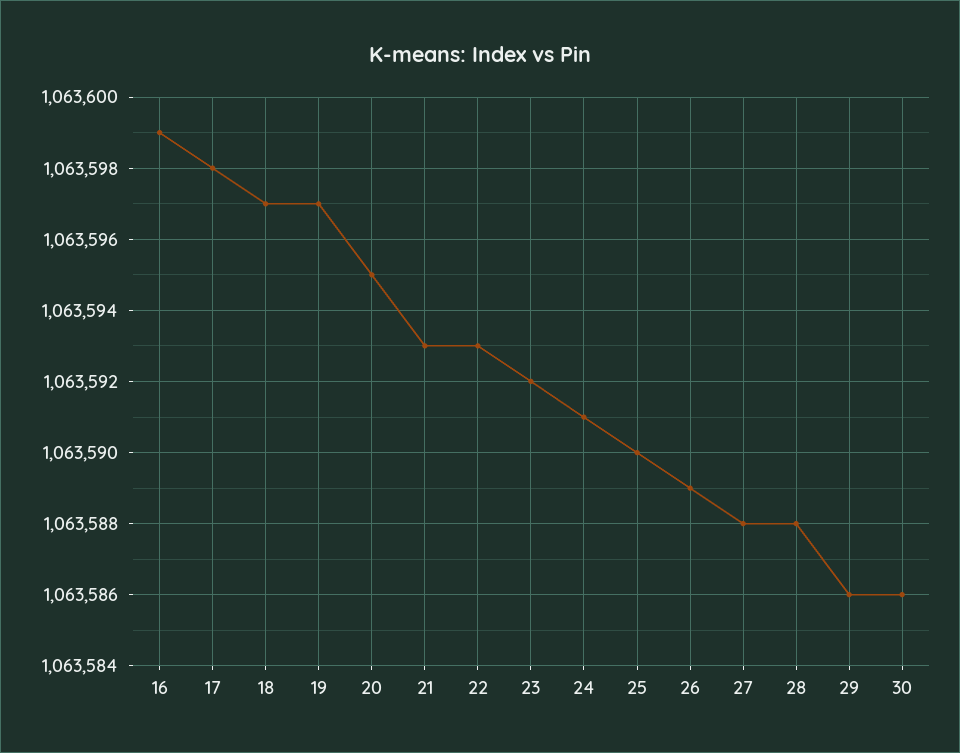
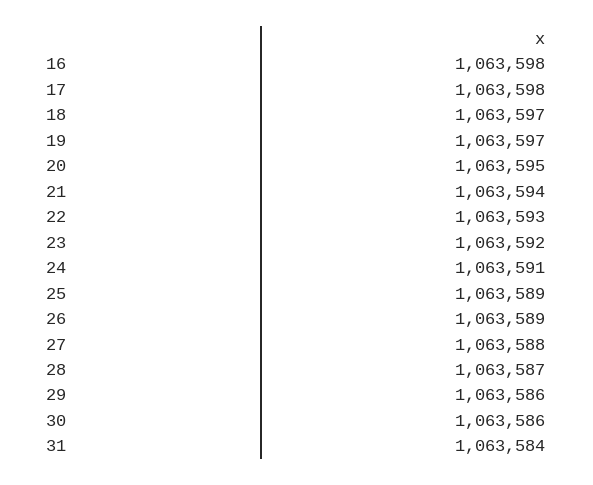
16: 1063599 -> 1063598
21: 1063593 -> 1063594
25: 1063590 -> 1063589
28: 1063588 -> 1063587
31: none -> 1063584

